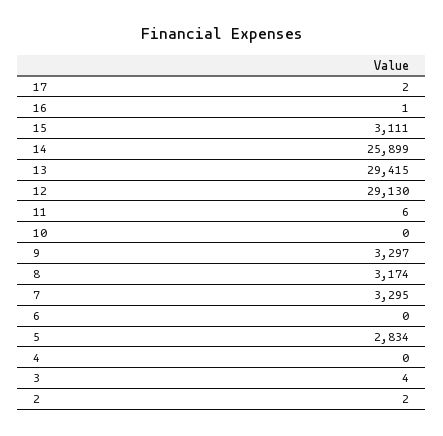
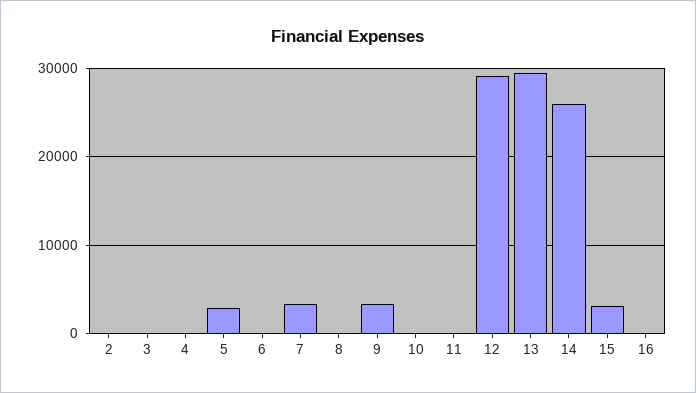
17: 2 -> none
8: 3174 -> 0

